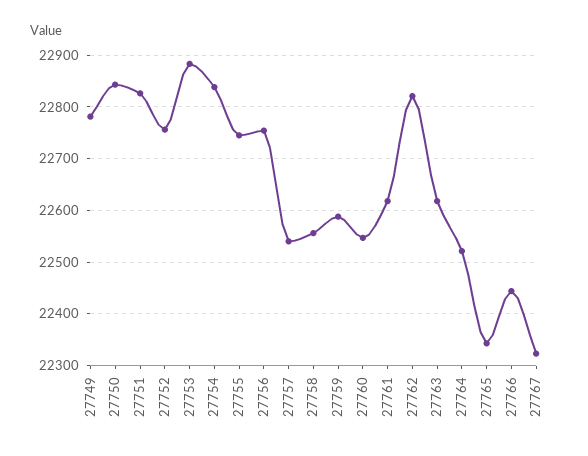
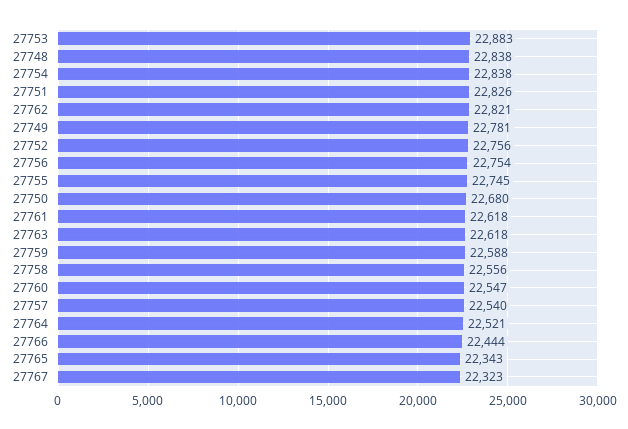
27750: 22840 -> 22680
27748: none -> 22838

